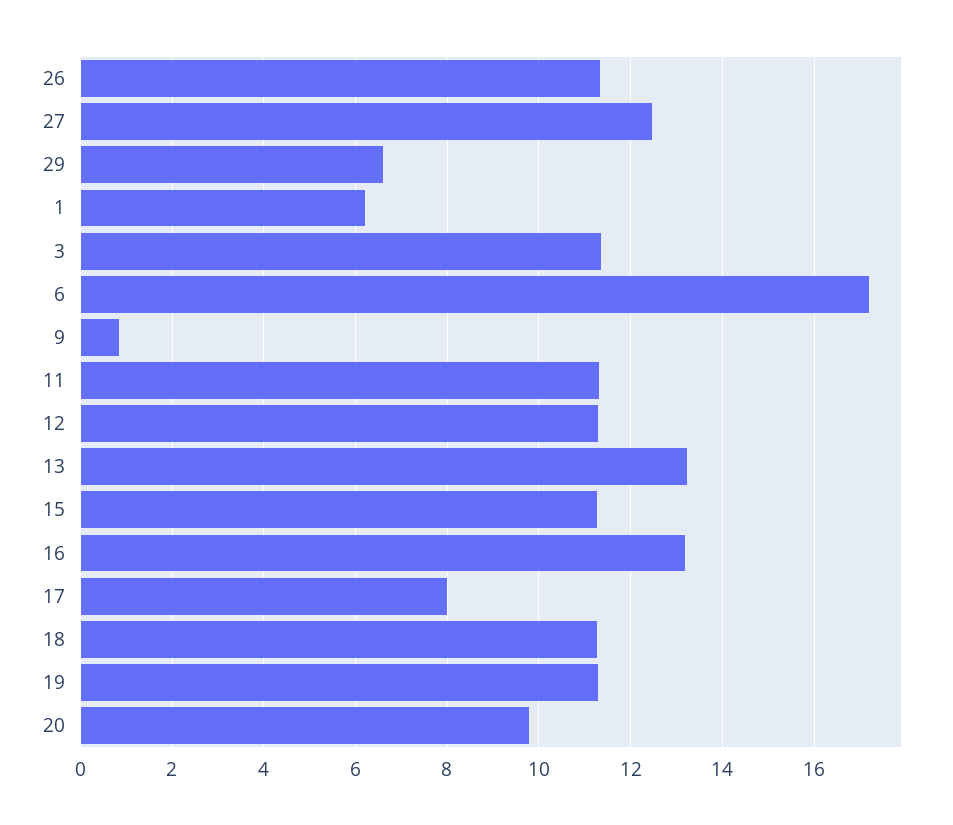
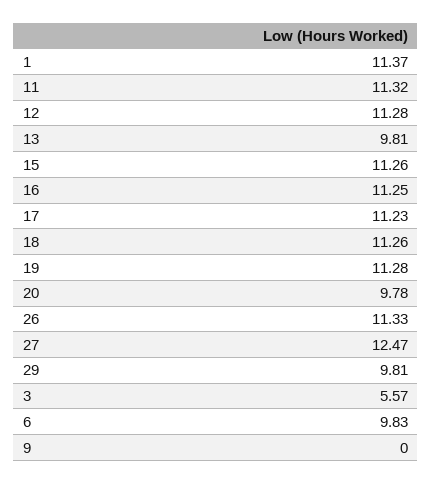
29: 6.6 -> 9.81
1: 6.2 -> 11.37
3: 11.4 -> 5.57
6: 17.2 -> 9.83
9: 0.8 -> 0
13: 13.2 -> 9.81
16: 13.2 -> 11.25
17: 8 -> 11.23

